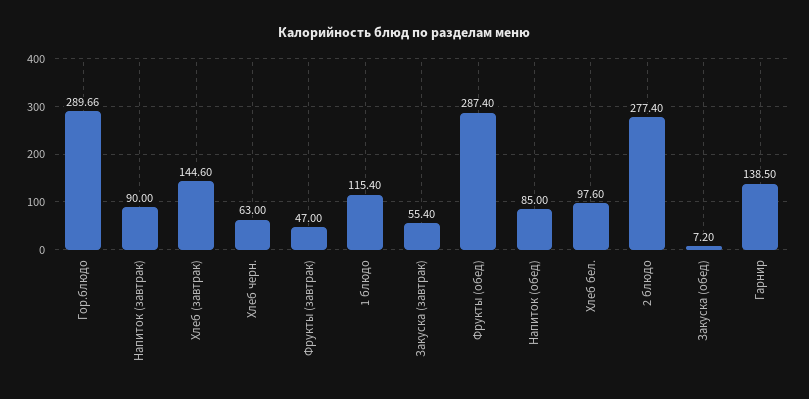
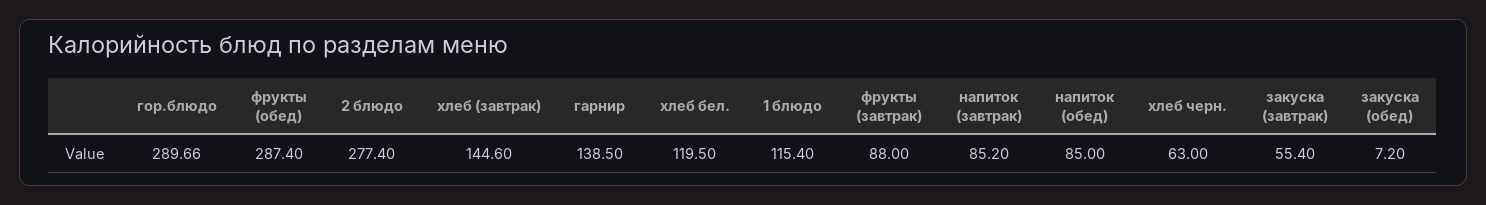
Напиток (завтрак): 90 -> 85.2
Фрукты (завтрак): 47 -> 88
Хлеб бел.: 97.6 -> 119.5

